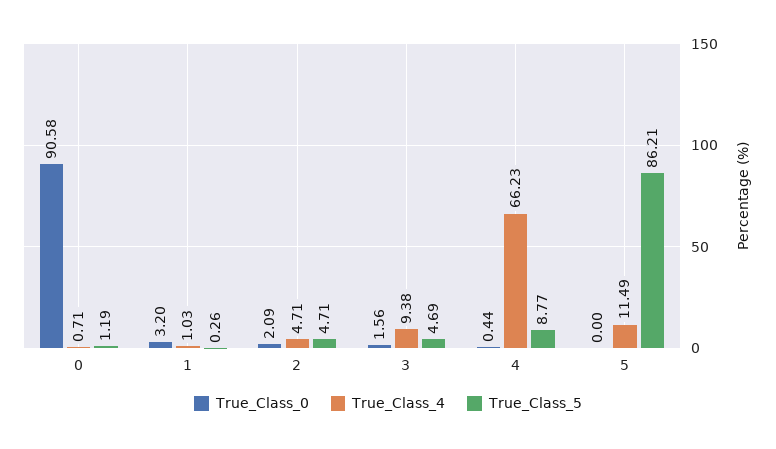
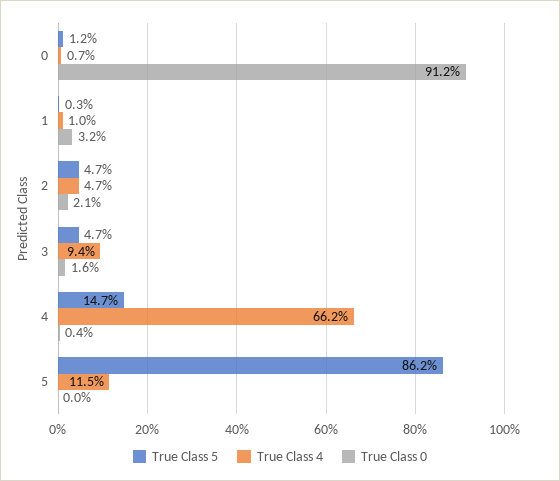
True_Class_0, 0: 90.58 -> 91.2
True_Class_5, 4: 8.77 -> 14.7

